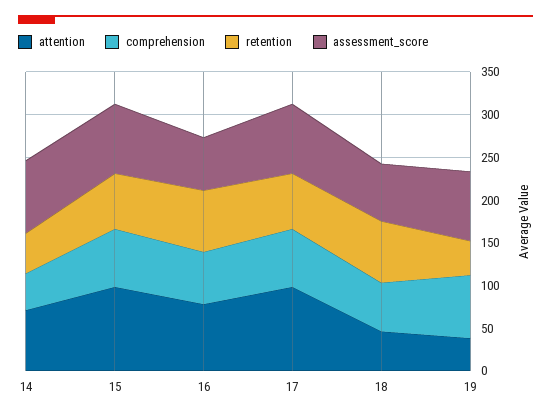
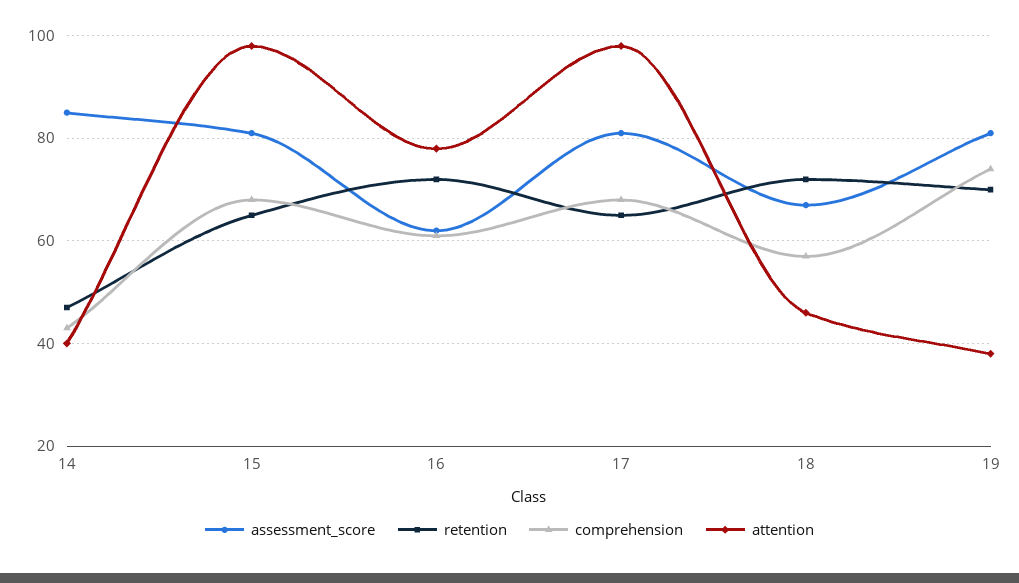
attention, 14: 70 -> 40
retention, 19: 40 -> 70

